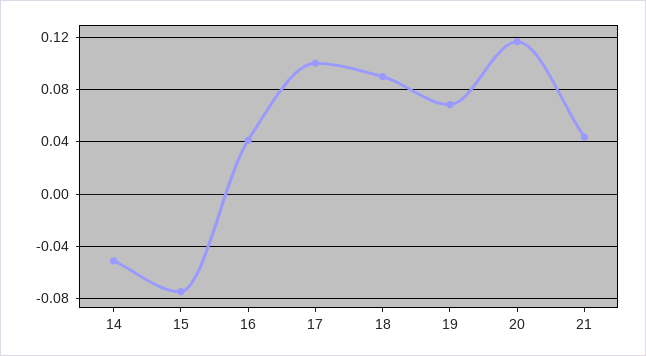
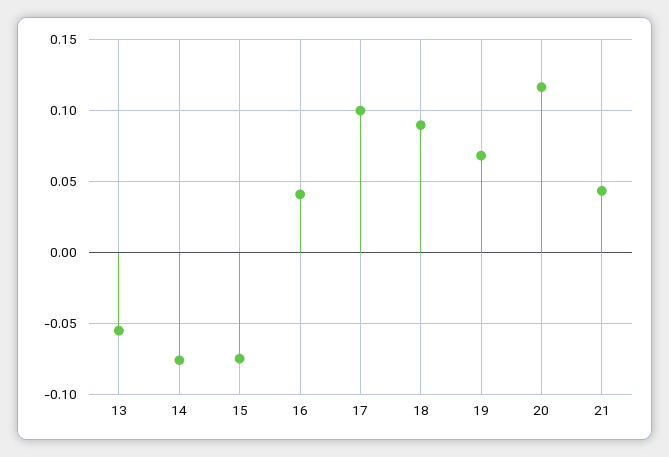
14: -0.05 -> -0.075
13: none -> -0.055

